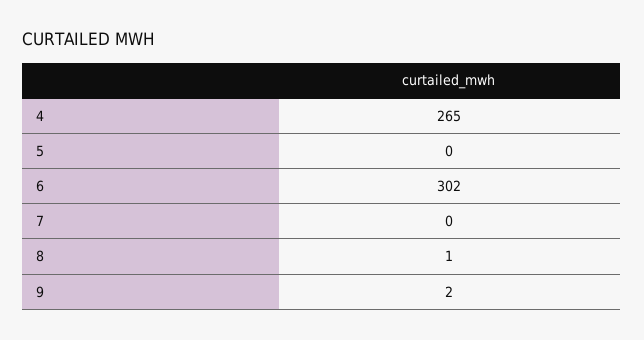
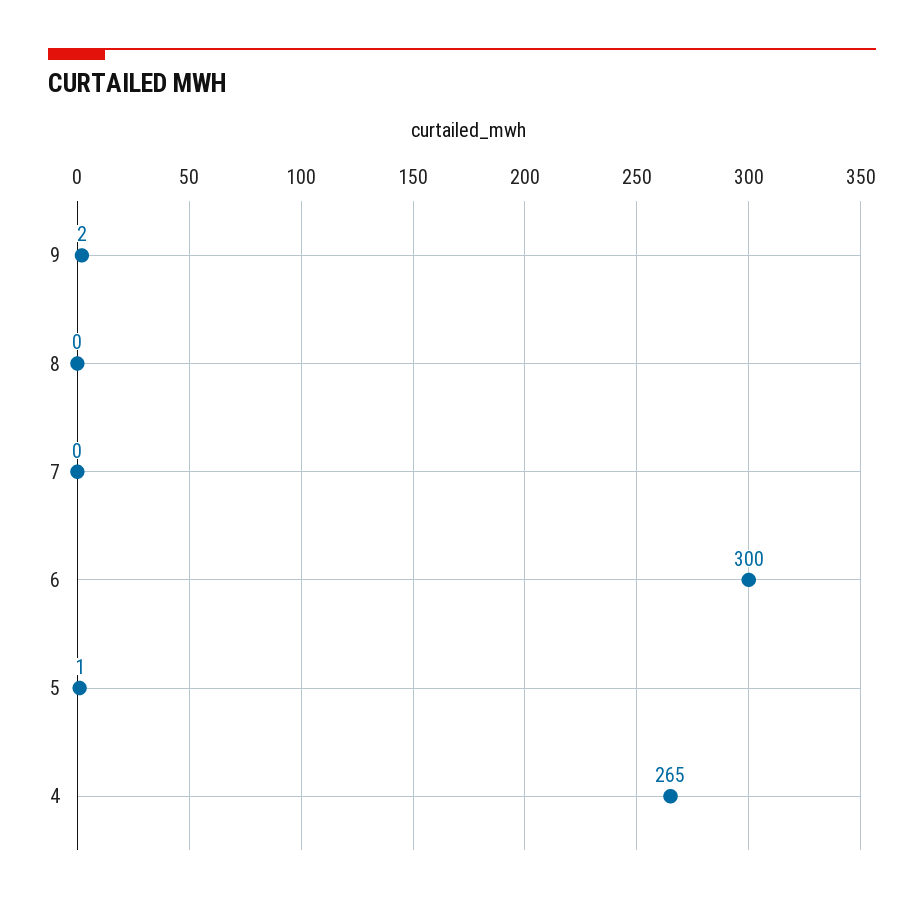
5: 0 -> 1
6: 302 -> 300
8: 1 -> 0

